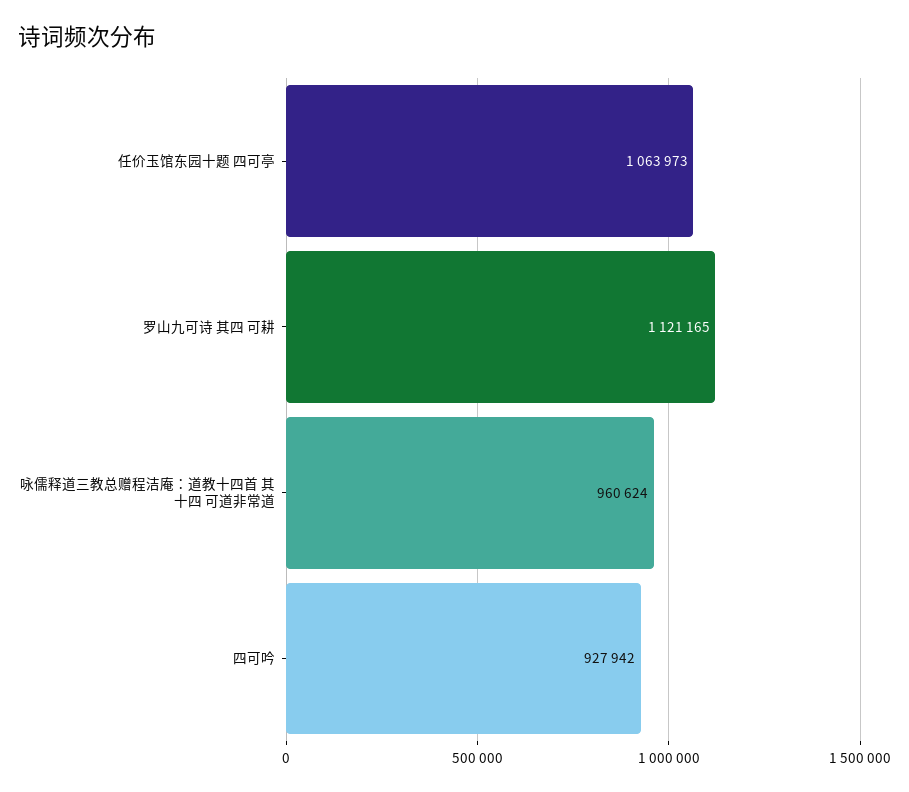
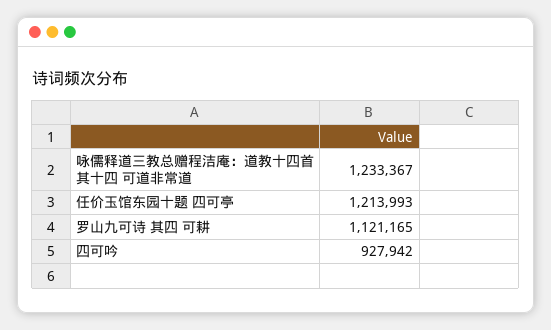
任价玉馆东园十题 四可亭: 1063973 -> 1213993
咏儒释道三教总赠程洁庵：道教十四首 其十四 可道非常道: 960624 -> 1233367

